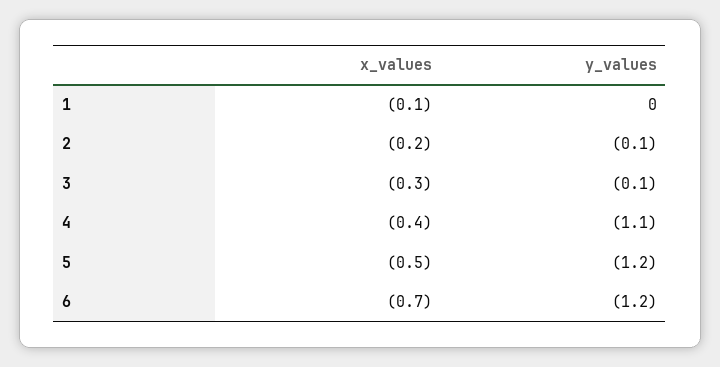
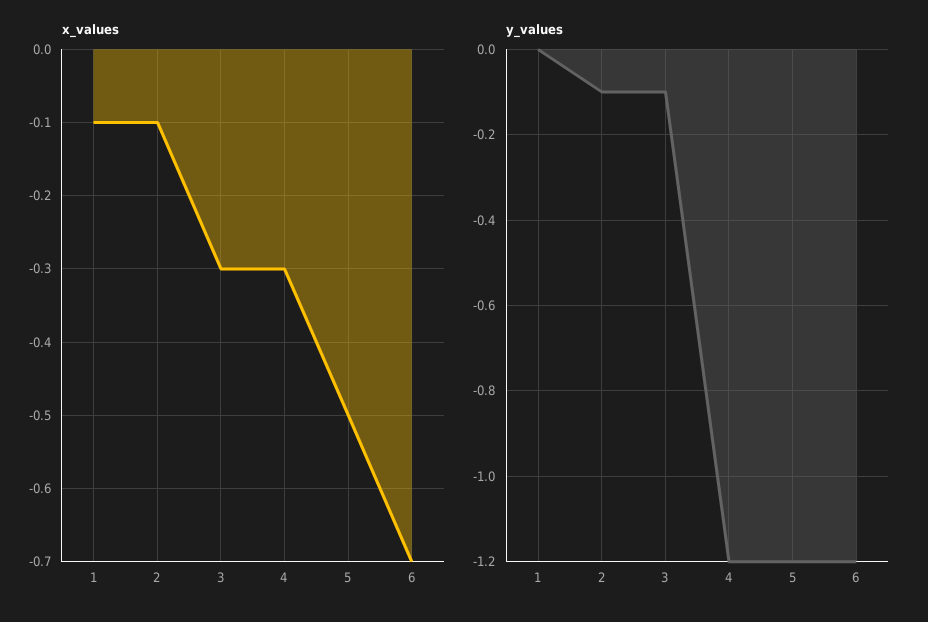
x_values, 2: -0.2 -> -0.1
x_values, 4: -0.4 -> -0.3
y_values, 4: -1.1 -> -1.2

